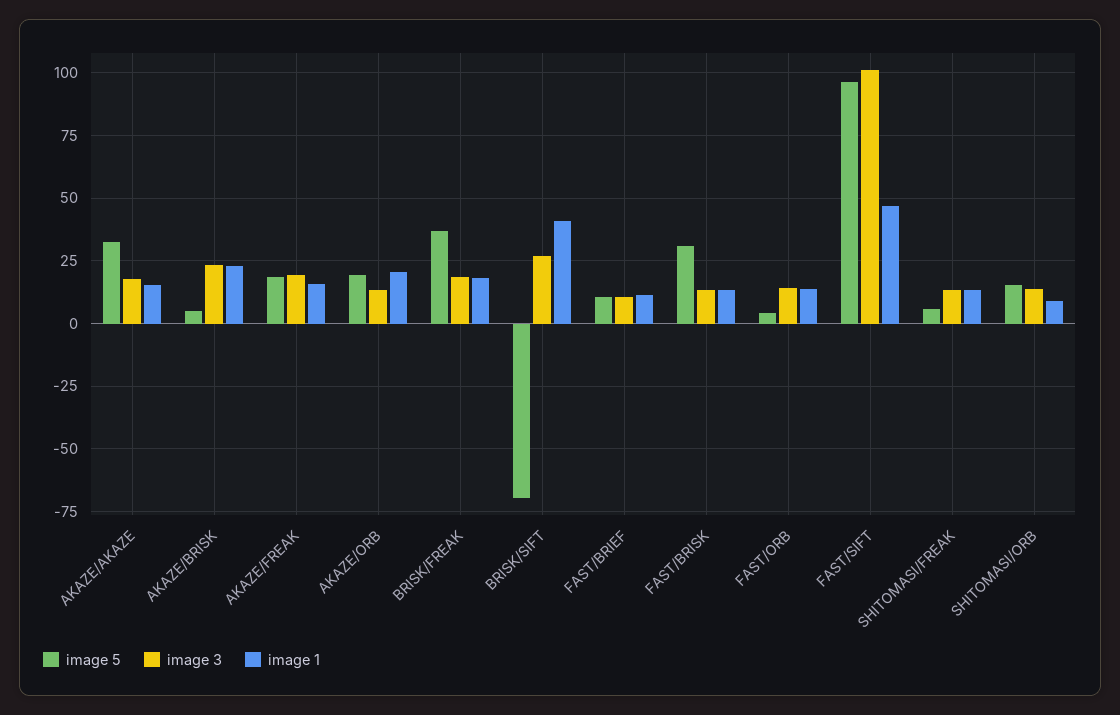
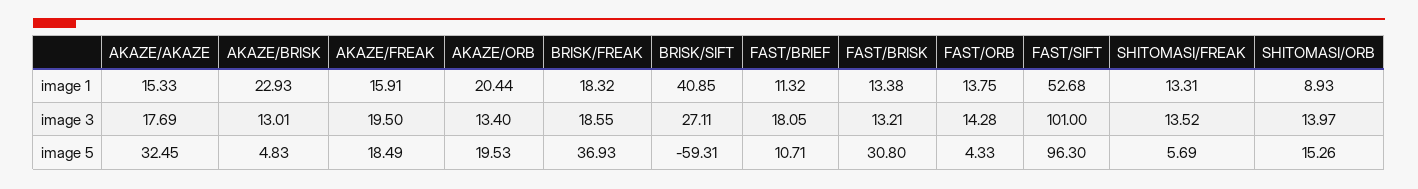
image 3, AKAZE/BRISK: 22.5 -> 13.01
image 5, BRISK/SIFT: -70 -> -59.31
image 3, FAST/BRIEF: 10 -> 18.05
image 1, FAST/SIFT: 47.5 -> 52.68

